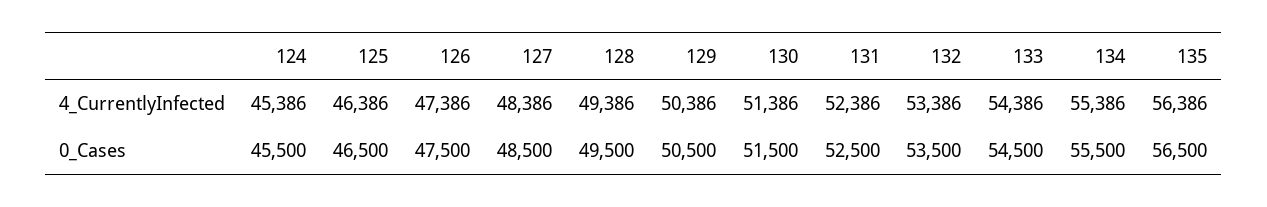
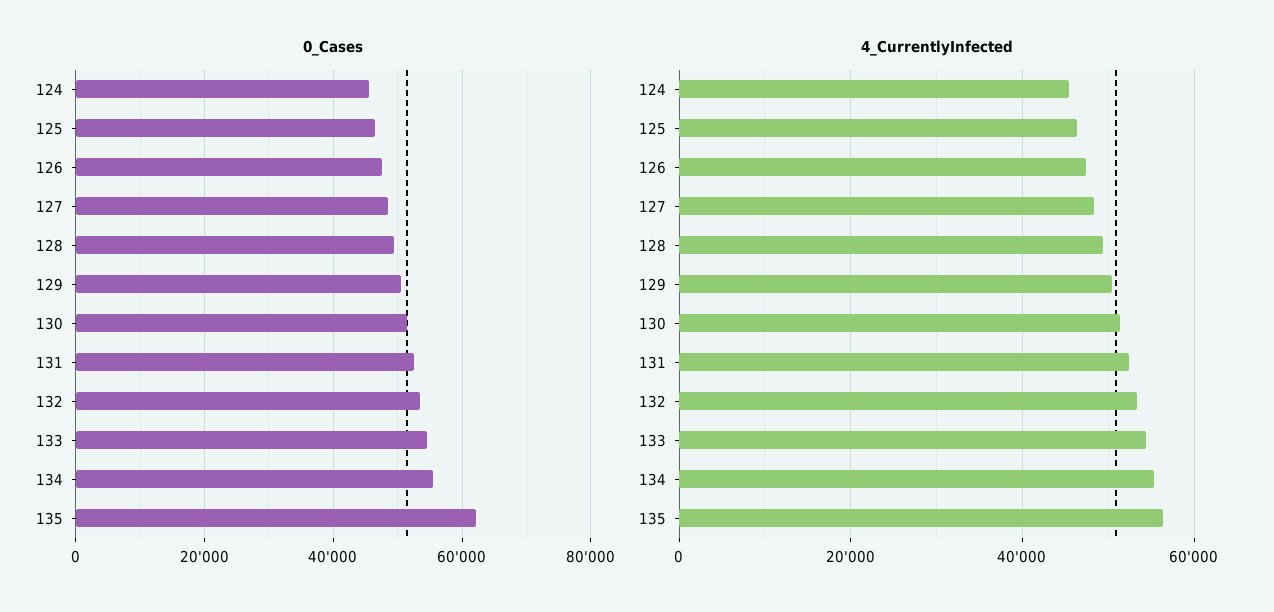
0_Cases, 135: 56500 -> 62000

